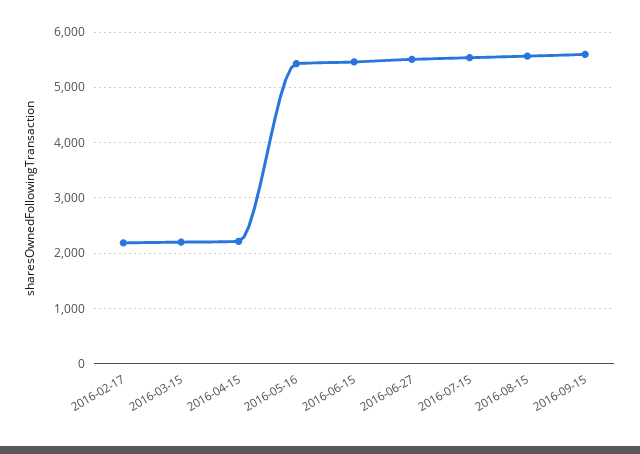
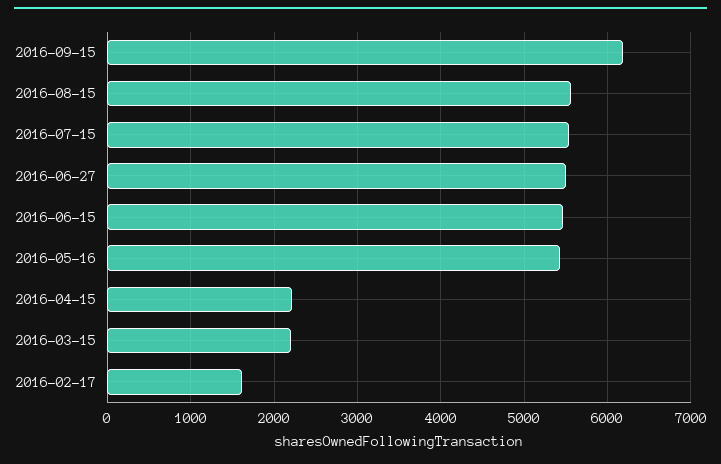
2016-02-17: 2200 -> 1600
2016-09-15: 5600 -> 6200

